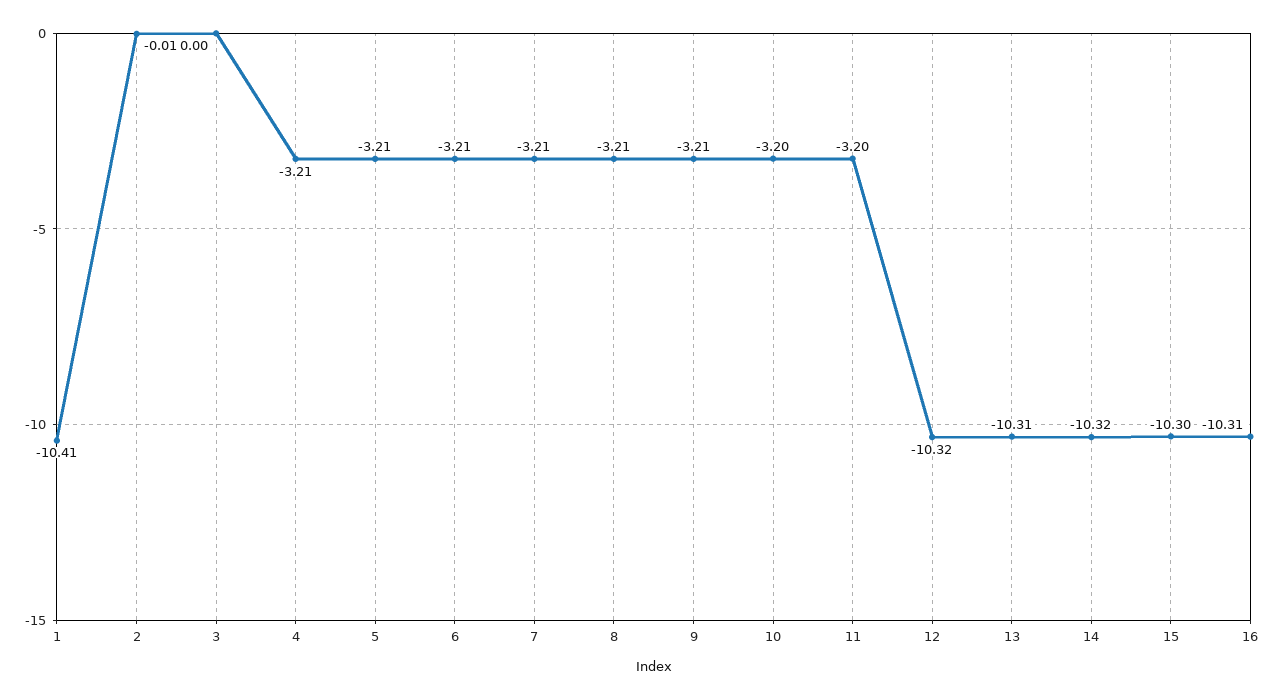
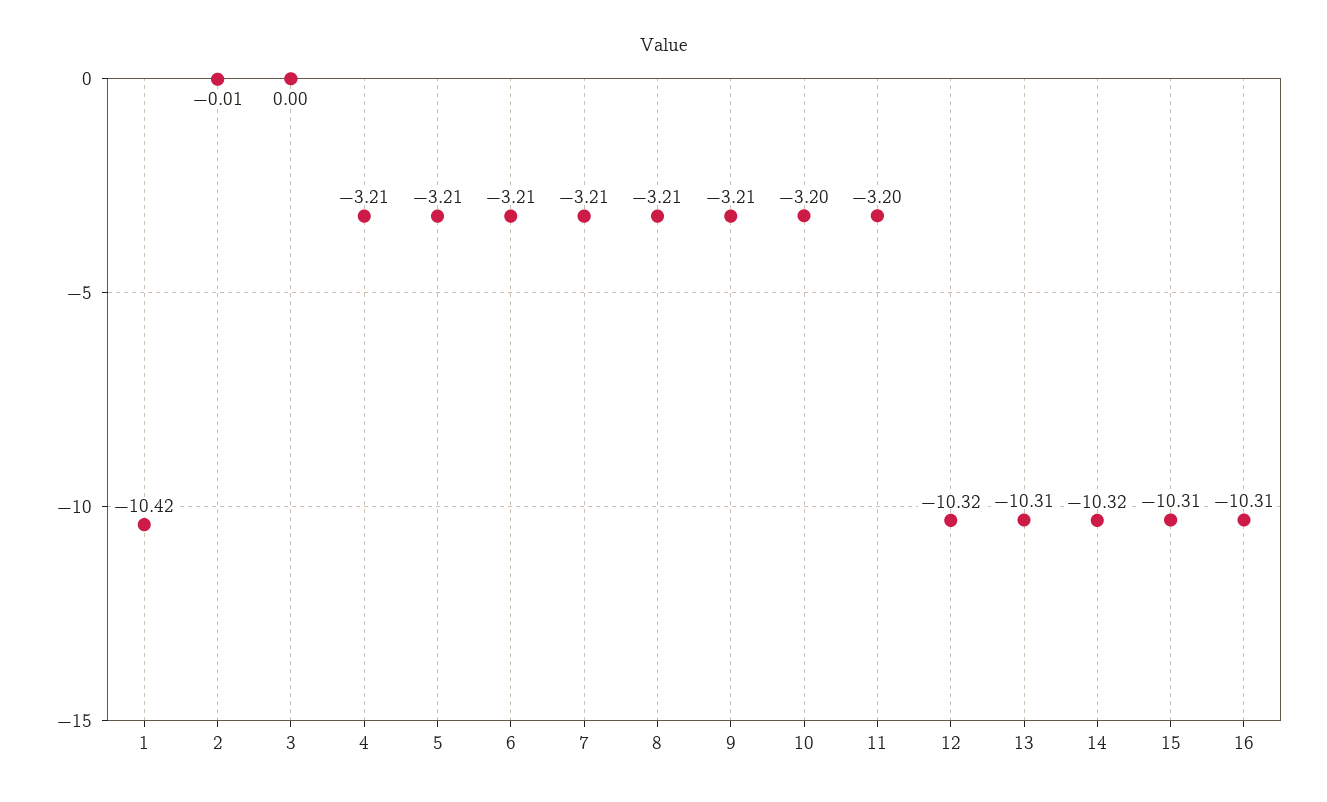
1: -10.41 -> -10.42
15: -10.3 -> -10.31

